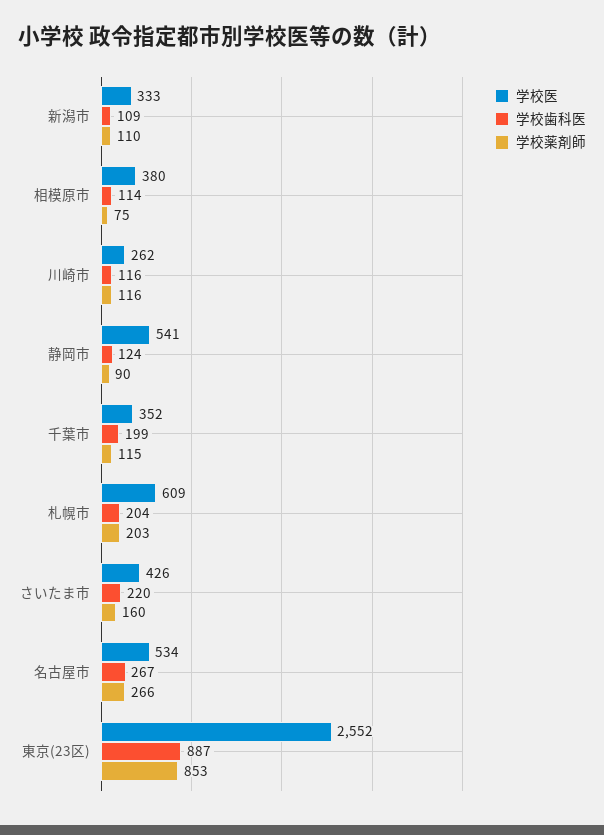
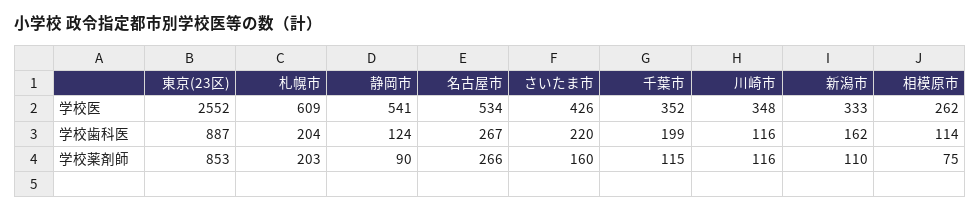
学校歯科医, 新潟市: 109 -> 162
学校医, 相模原市: 380 -> 262
学校医, 川崎市: 262 -> 348

